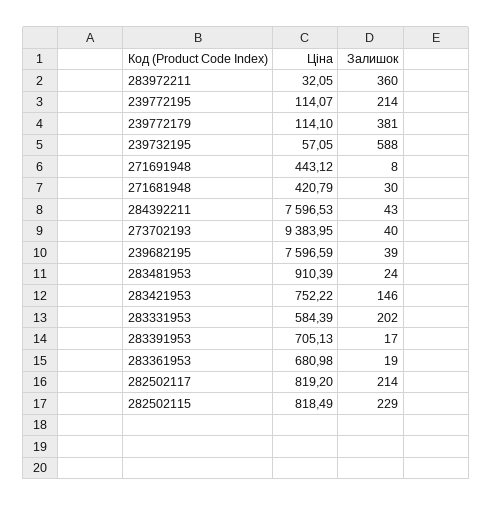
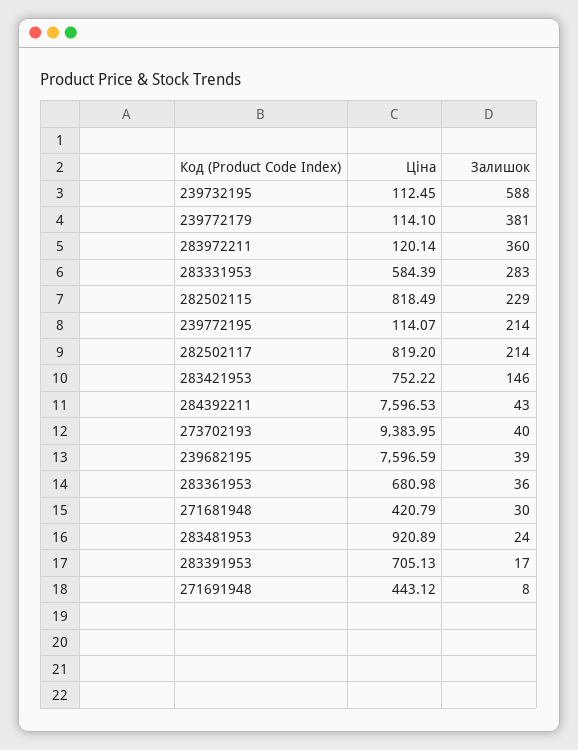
Ціна, 283972211: 32.05 -> 120.14
Ціна, 239732195: 57.05 -> 112.45
Ціна, 283481953: 910.39 -> 920.89
Залишок, 283331953: 202 -> 283
Залишок, 283361953: 19 -> 36

